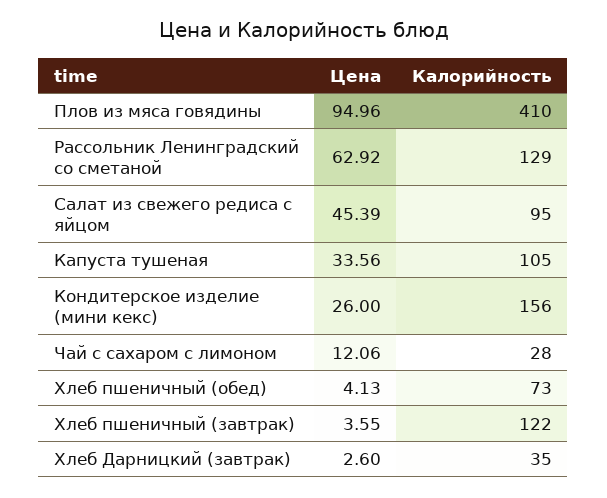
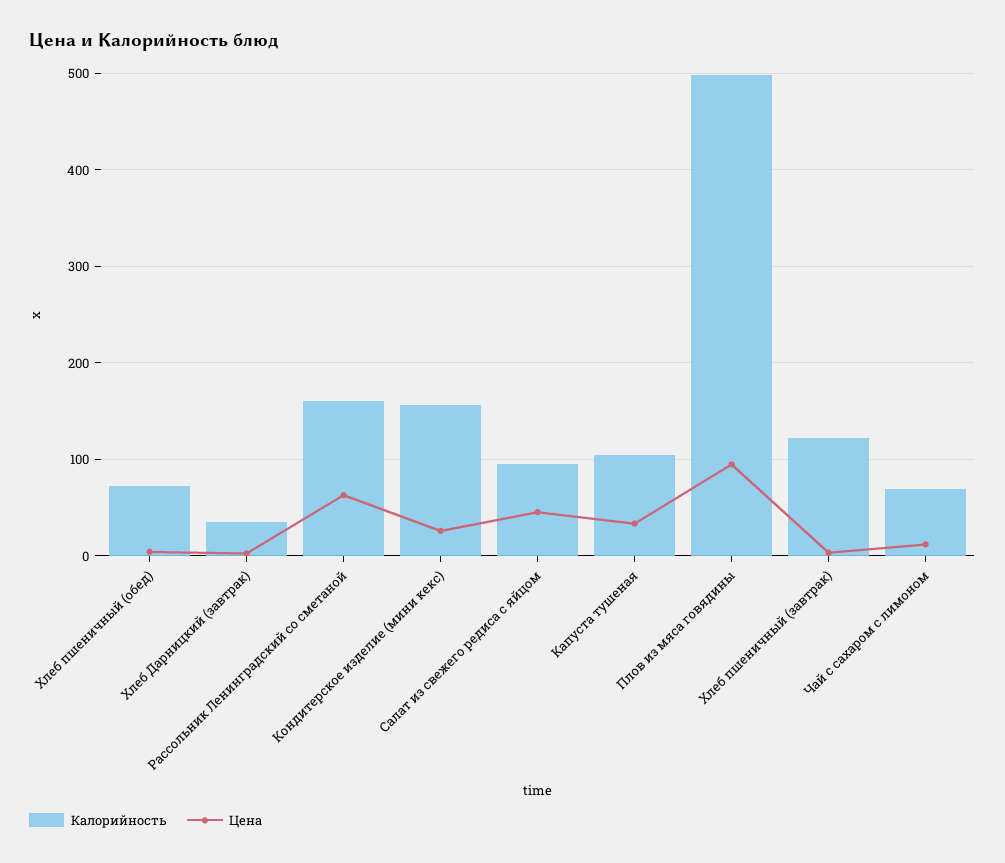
Калорийность, Плов из мяса говядины: 410 -> 500
Калорийность, Рассольник Ленинградский со сметаной: 129 -> 160
Калорийность, Чай с сахаром с лимоном: 28 -> 70

